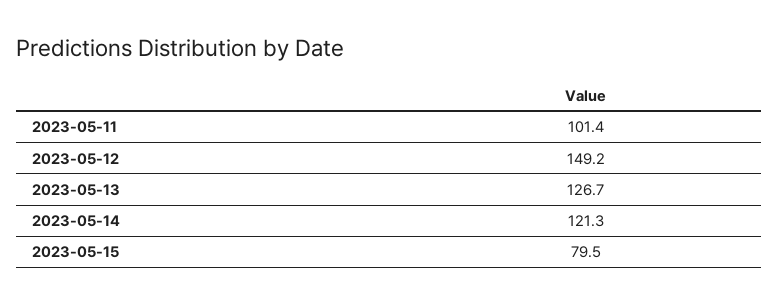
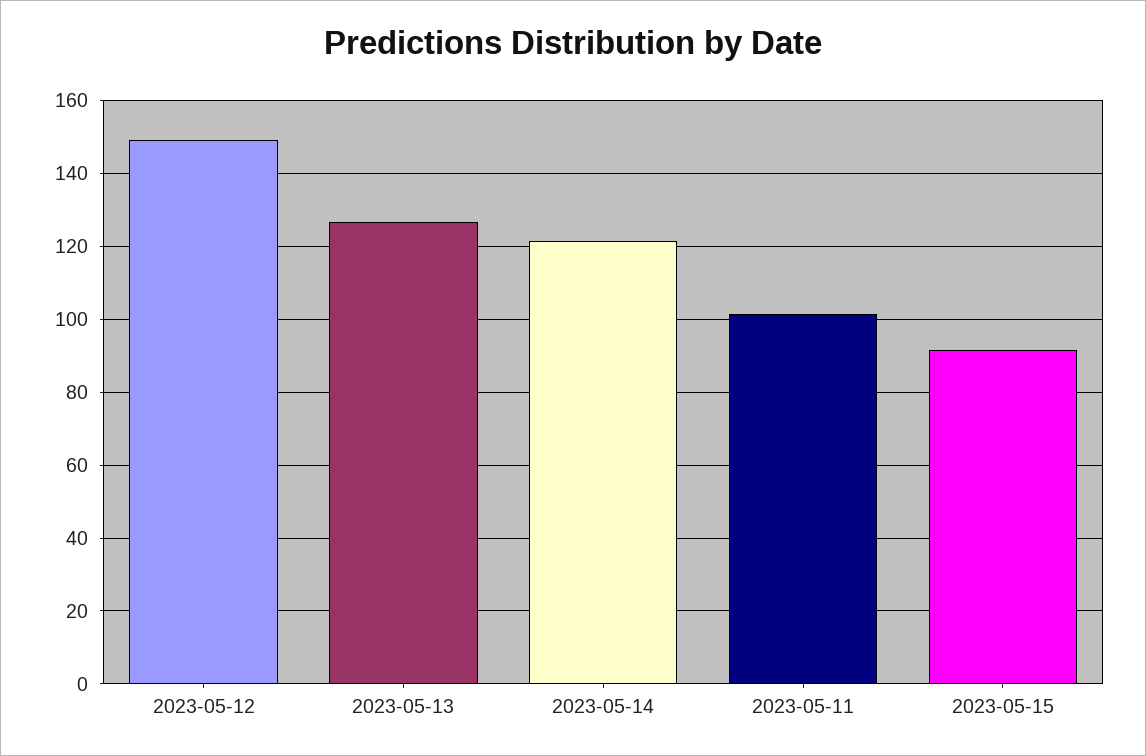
2023-05-15: 79.5 -> 92

